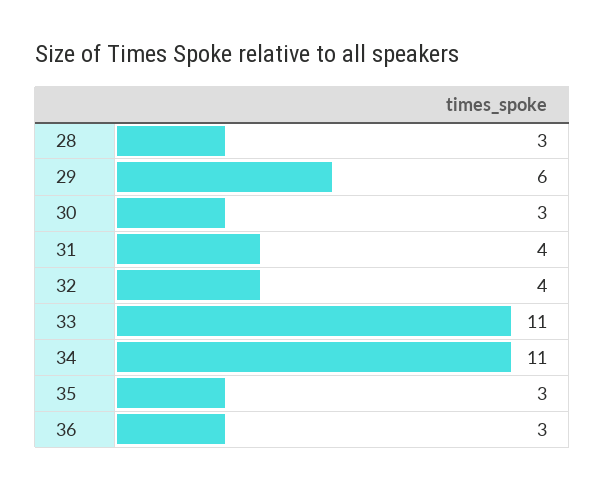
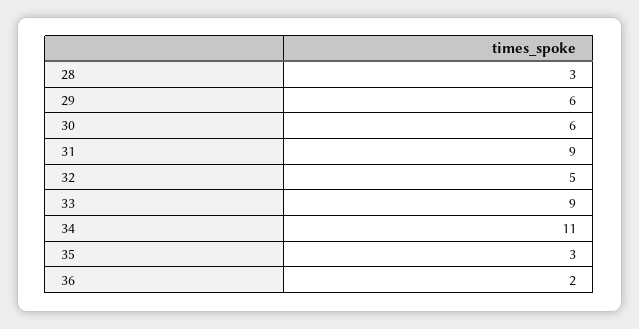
30: 3 -> 6
31: 4 -> 9
32: 4 -> 5
33: 11 -> 9
36: 3 -> 2

